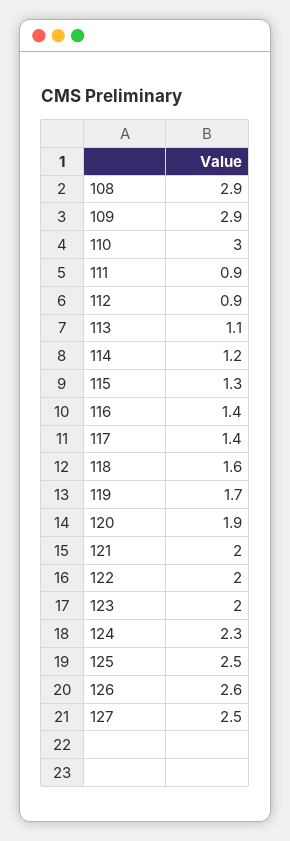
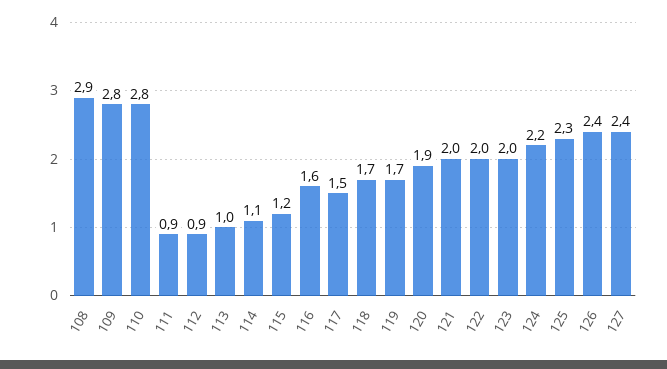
109: 2.9 -> 2.8
110: 3 -> 2.8
113: 1.1 -> 1
114: 1.2 -> 1.1
115: 1.3 -> 1.2
116: 1.4 -> 1.6
117: 1.4 -> 1.5
118: 1.6 -> 1.7
124: 2.3 -> 2.2
125: 2.5 -> 2.3
126: 2.6 -> 2.4
127: 2.5 -> 2.4

